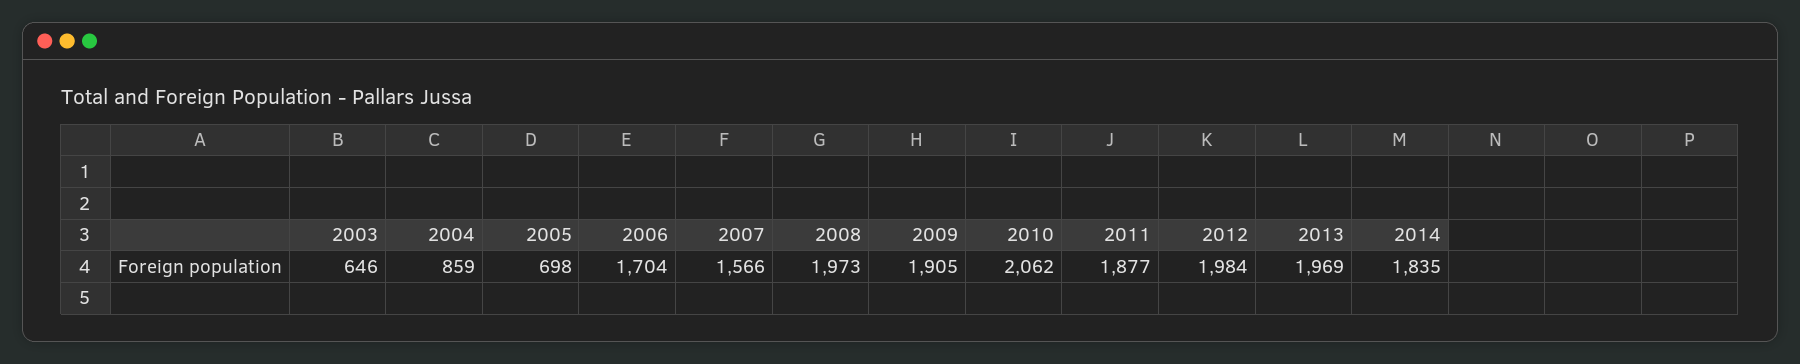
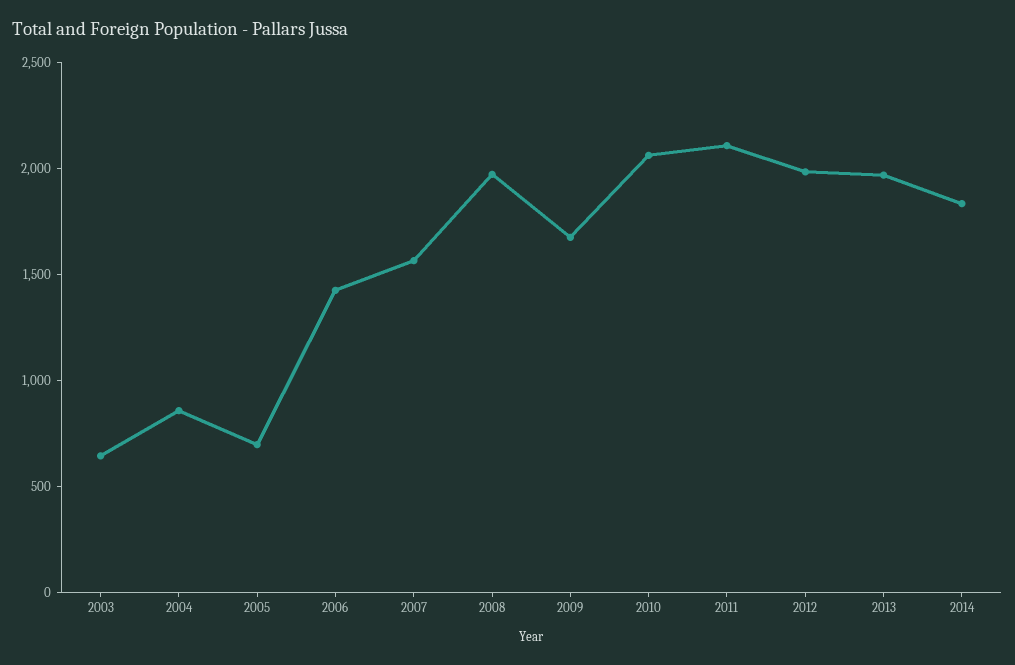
2006: 1704 -> 1400
2009: 1905 -> 1700
2011: 1877 -> 2100

